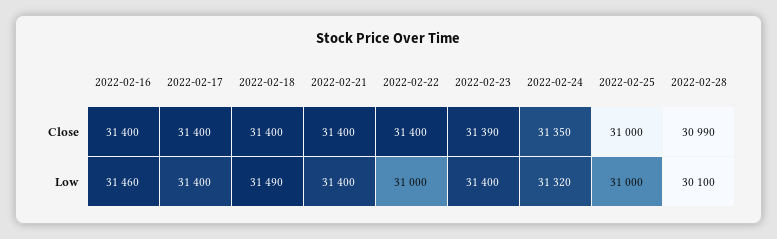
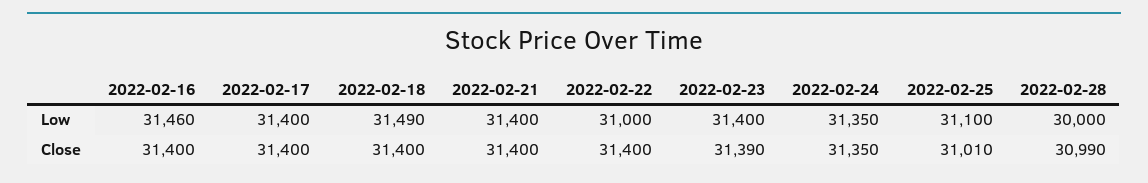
2022-02-25, Close: 31000 -> 31010
2022-02-24, Low: 31320 -> 31350
2022-02-25, Low: 31000 -> 31100
2022-02-28, Low: 30100 -> 30000

